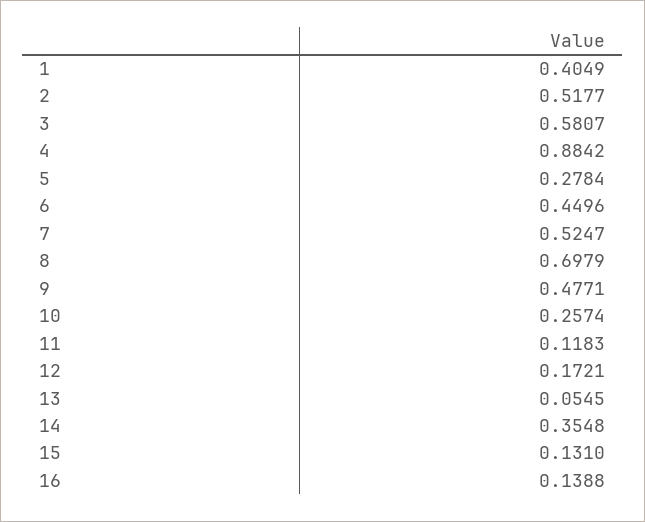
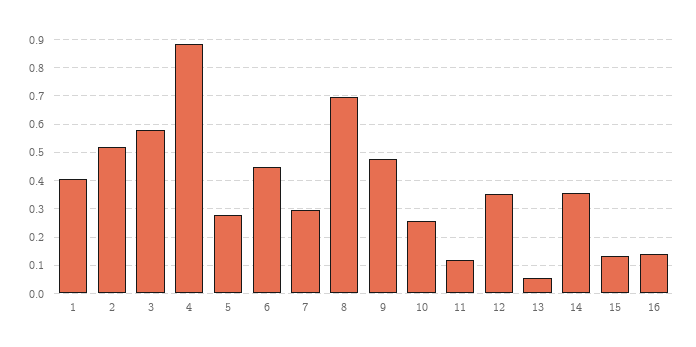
7: 0.5247 -> 0.3
12: 0.1721 -> 0.35

